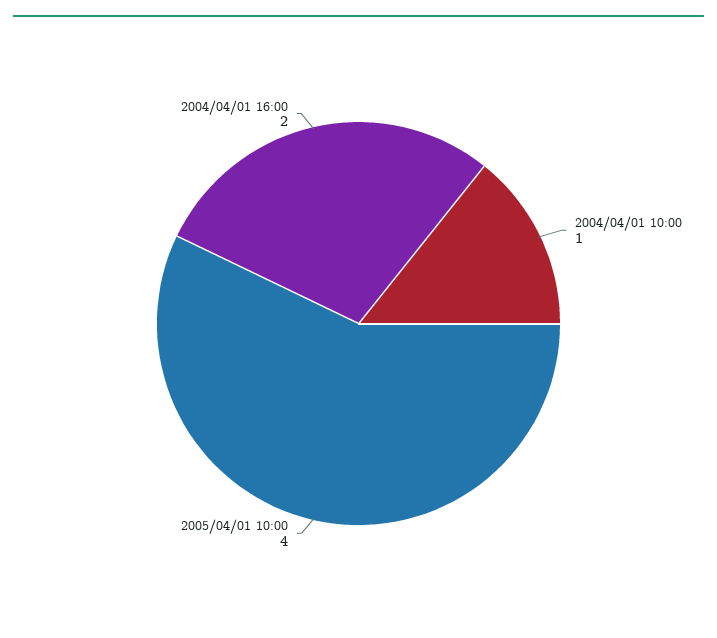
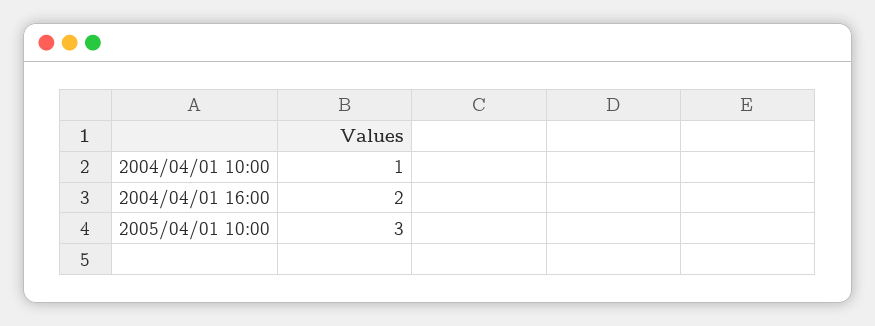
2005/04/01 10:00: 4 -> 3

